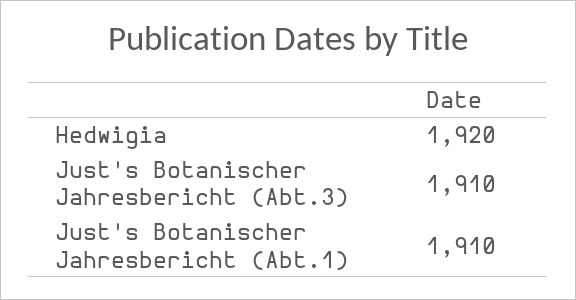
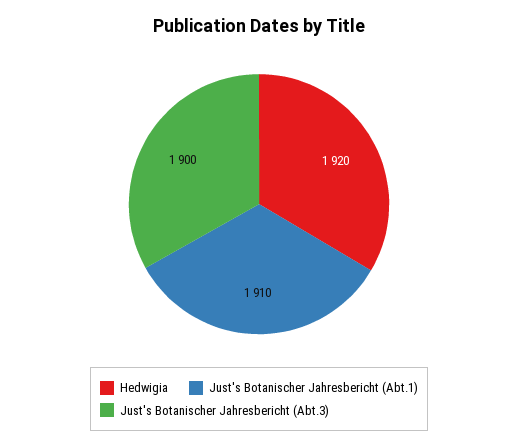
Just's Botanischer Jahresbericht (Abt.3): 1910 -> 1900

